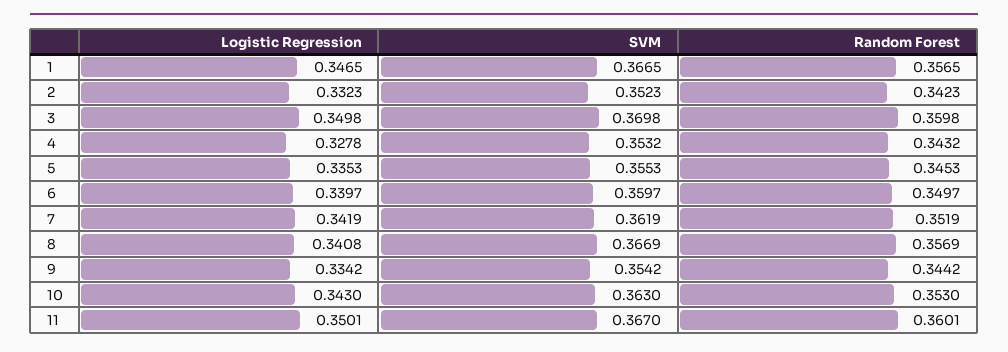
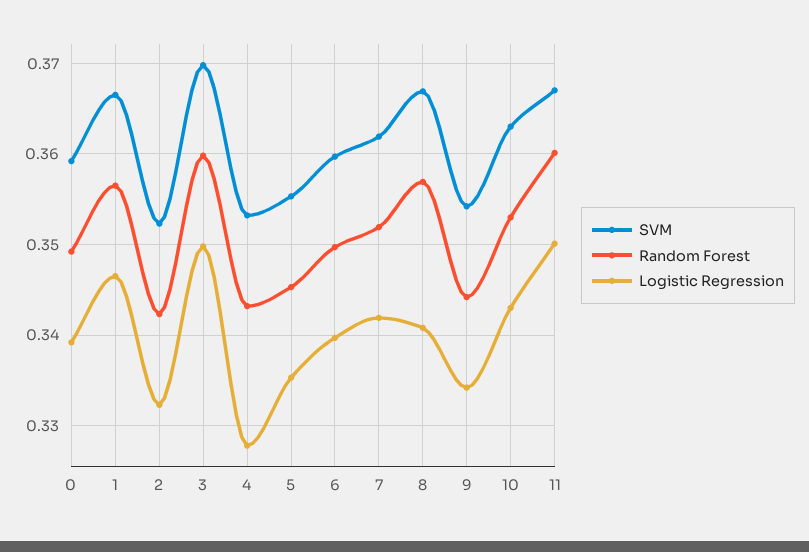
SVM, 0: none -> 0.359
Random Forest, 0: none -> 0.349
Logistic Regression, 0: none -> 0.339

